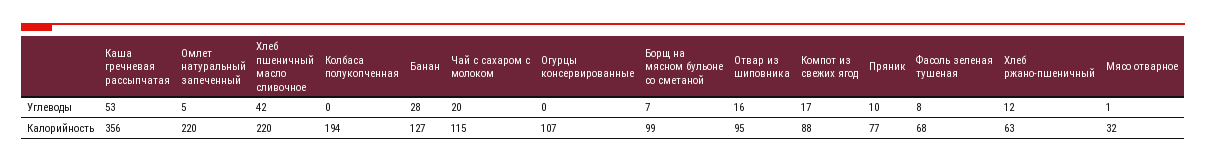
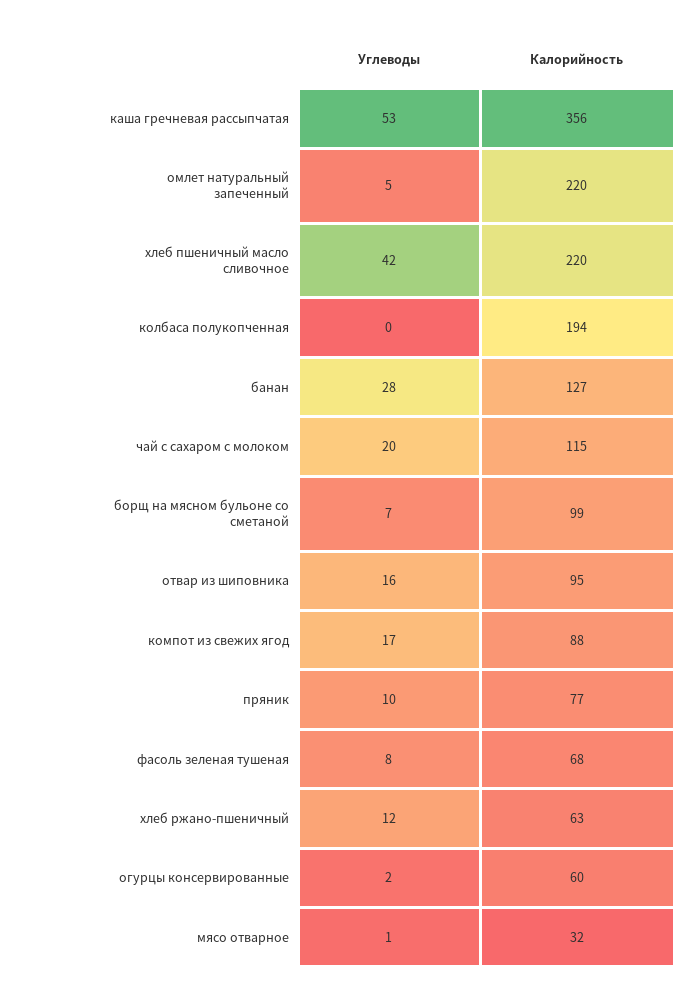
Огурцы консервированные, Углеводы: 0 -> 2
Огурцы консервированные, Калорийность: 107 -> 60

